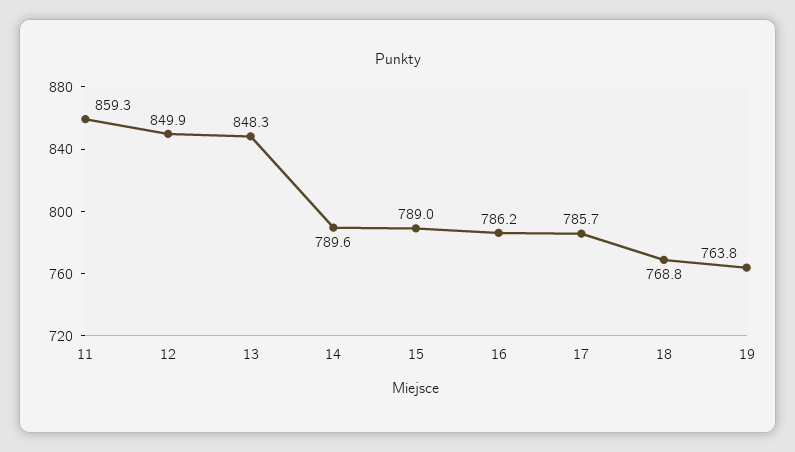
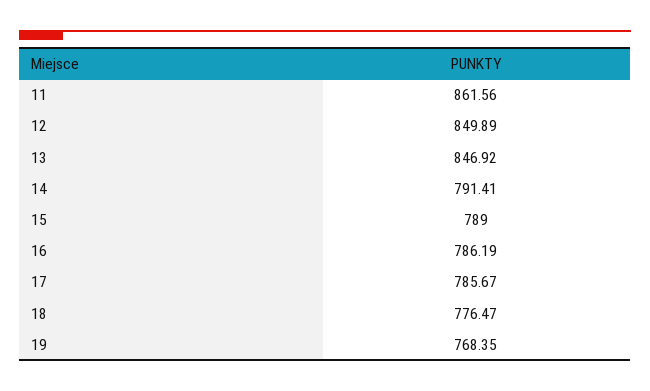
11: 859.3 -> 861.56
13: 848.3 -> 846.92
14: 789.6 -> 791.41
18: 768.8 -> 776.47
19: 763.8 -> 768.35

